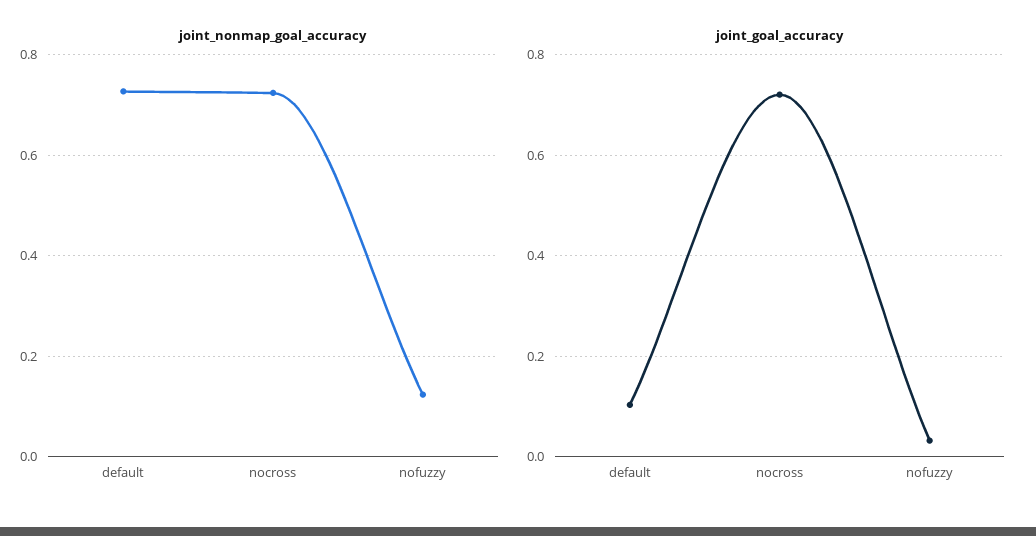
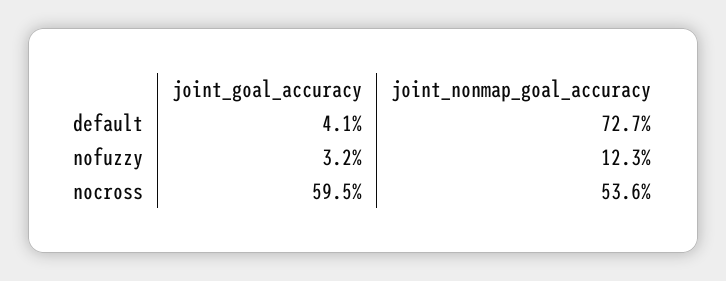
joint_nonmap_goal_accuracy, nocross: 0.72 -> 0.536
joint_goal_accuracy, default: 0.1 -> 0.041
joint_goal_accuracy, nocross: 0.72 -> 0.595

